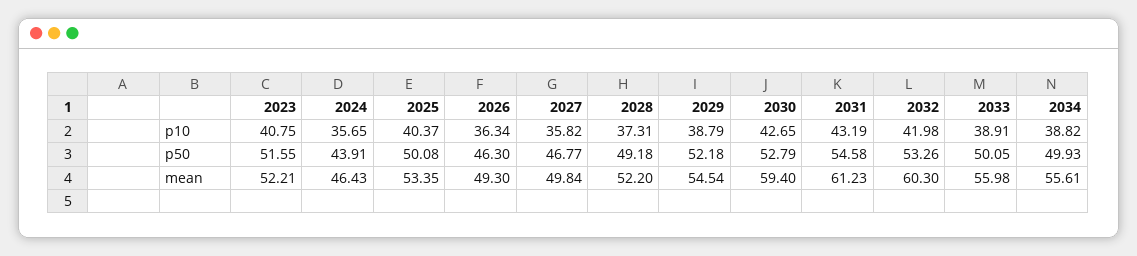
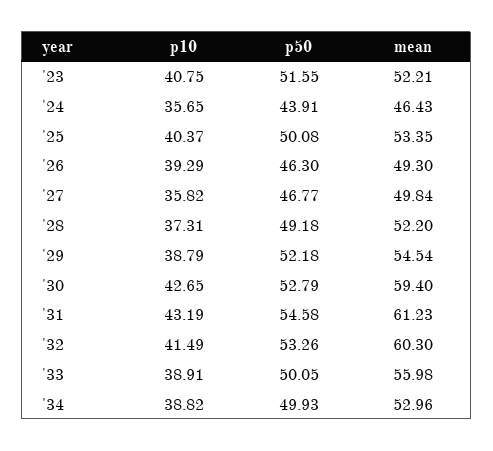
2026, p10: 36.34 -> 39.29
2032, p10: 41.98 -> 41.49
2034, mean: 55.61 -> 52.96

